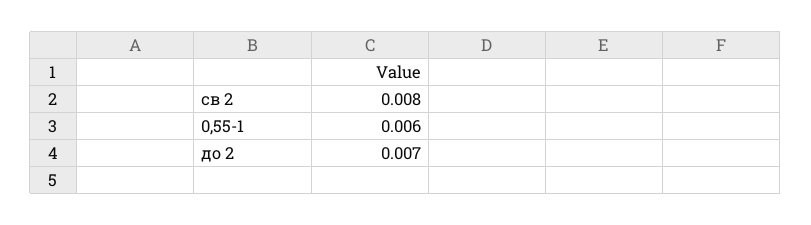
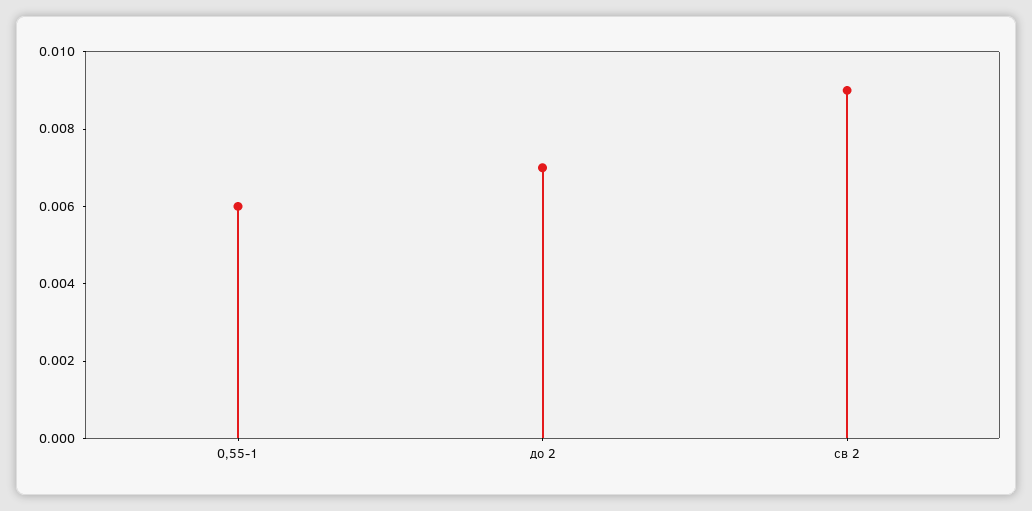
св 2: 0.008 -> 0.009

